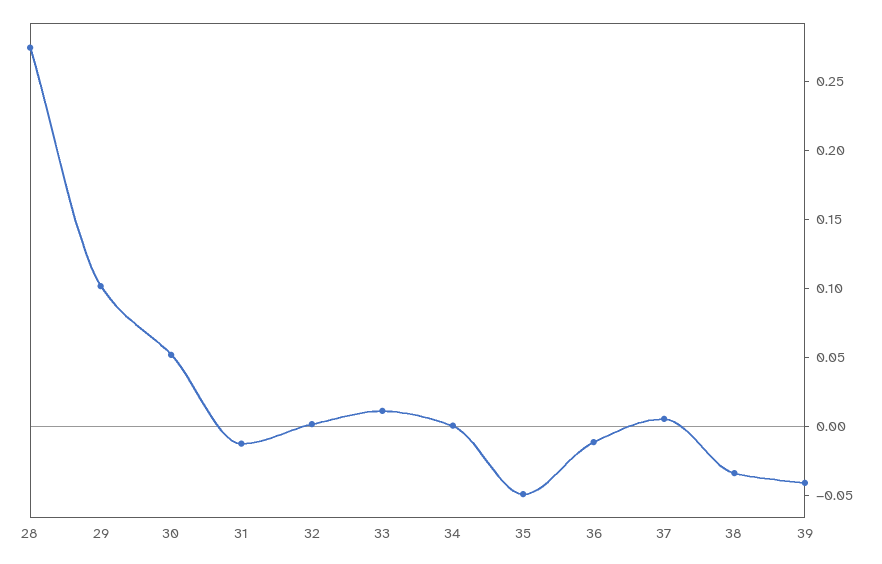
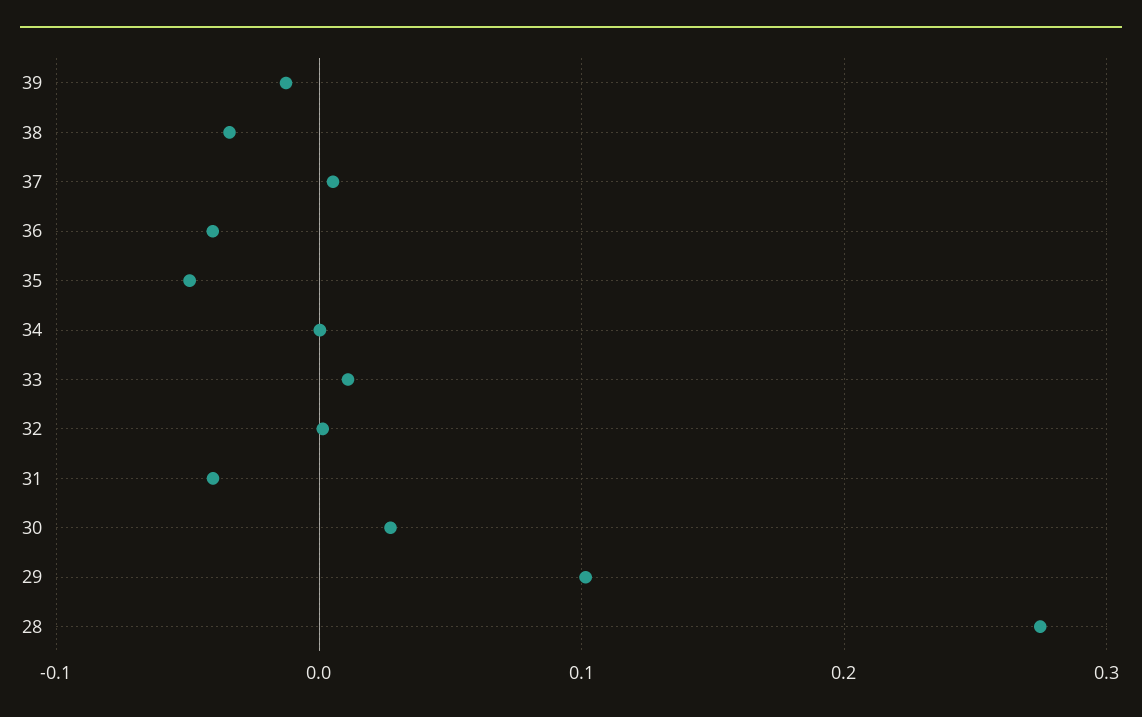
30: 0.05 -> 0.03
31: -0.01 -> -0.04
36: -0.01 -> -0.04
39: -0.04 -> -0.01

